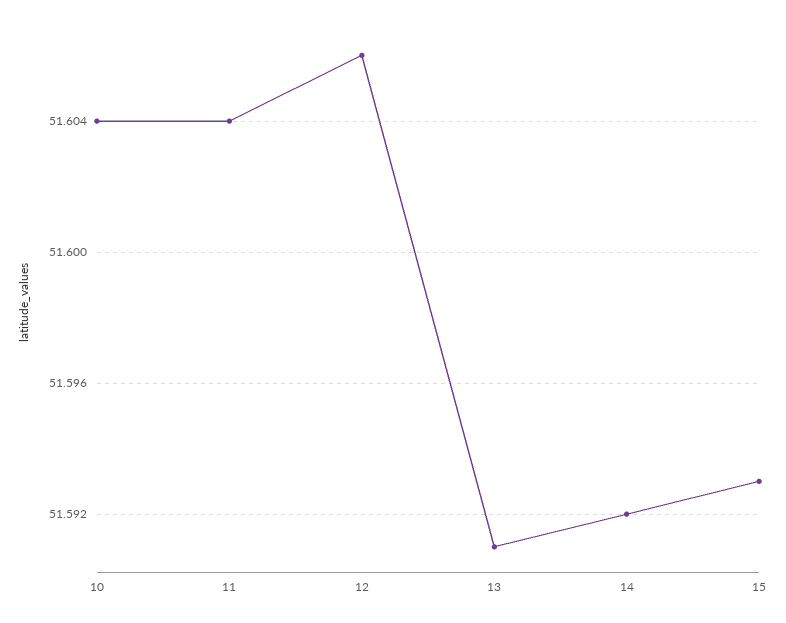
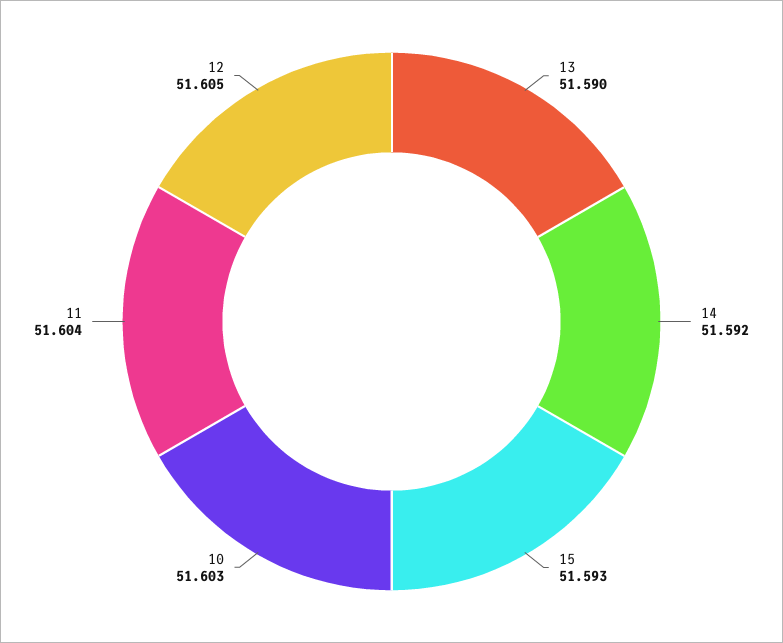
10: 51.604 -> 51.603
12: 51.606 -> 51.605
13: 51.591 -> 51.59

